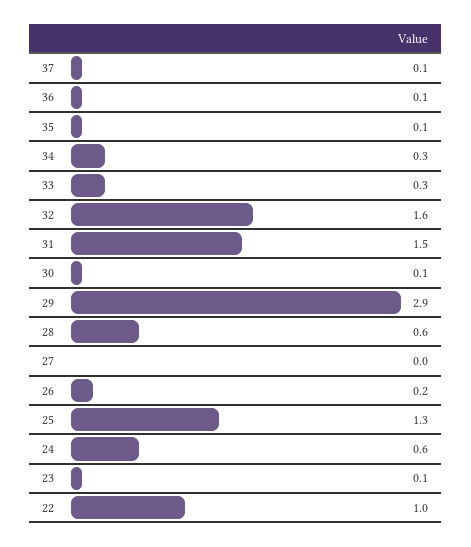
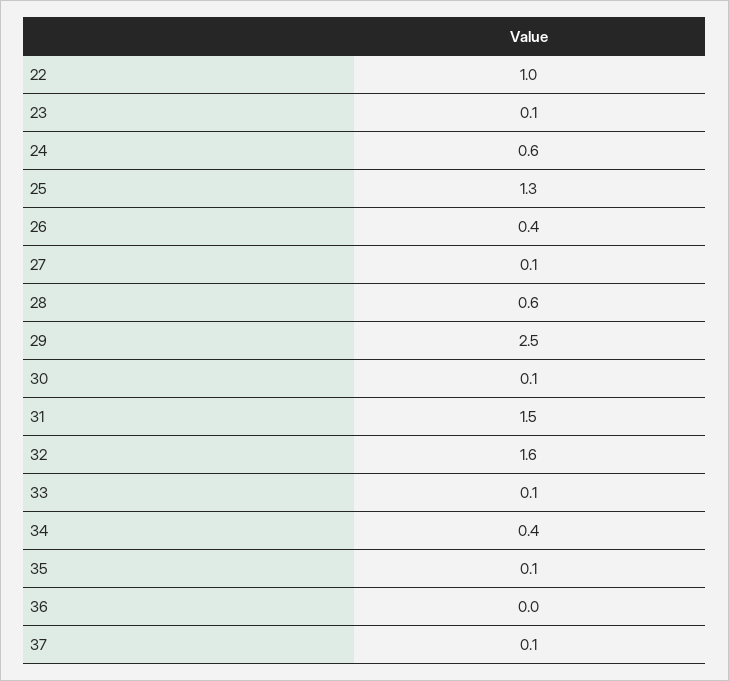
36: 0.1 -> 0
34: 0.3 -> 0.4
33: 0.3 -> 0.1
29: 2.9 -> 2.5
27: 0 -> 0.1
26: 0.2 -> 0.4

